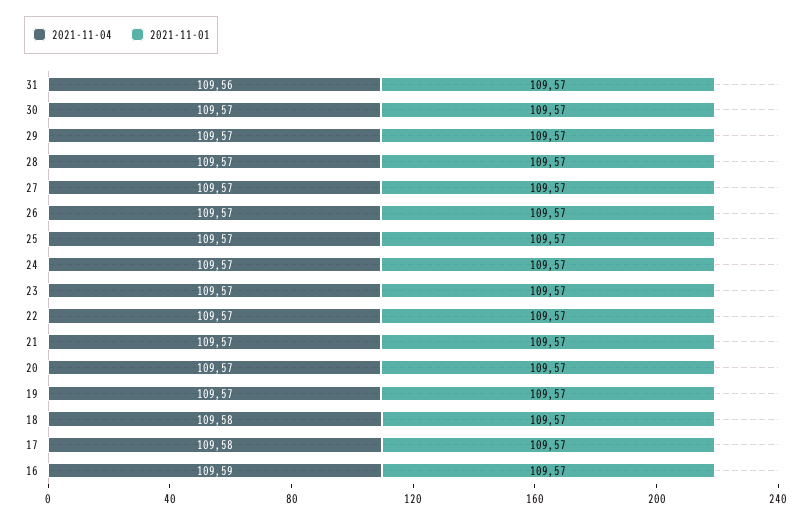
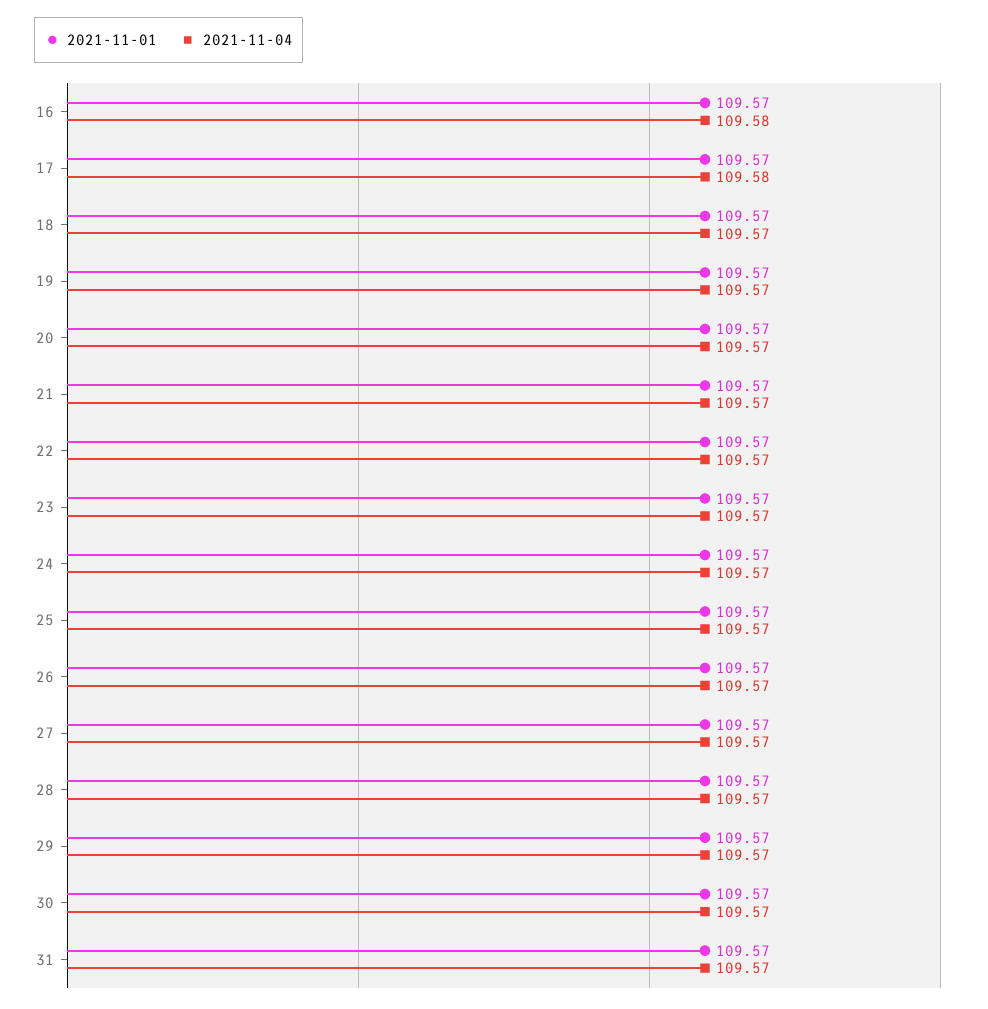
2021-11-04, 31: 109.56 -> 109.57
2021-11-04, 18: 109.58 -> 109.57
2021-11-04, 16: 109.59 -> 109.58

